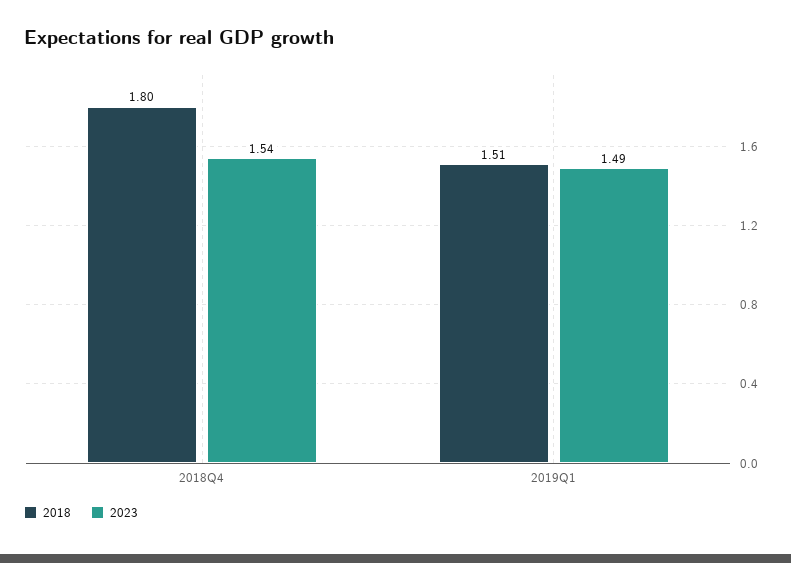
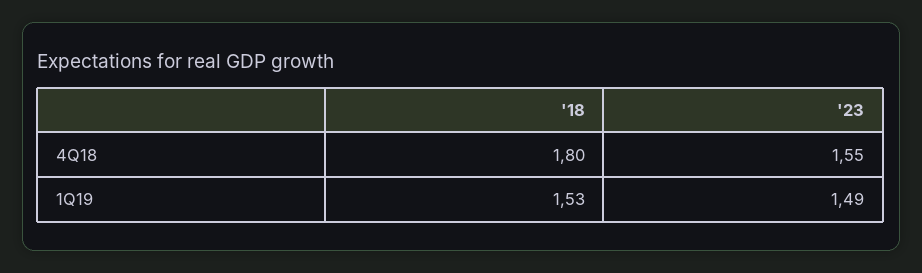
2023, 2018Q4: 1.54 -> 1.55
2018, 2019Q1: 1.51 -> 1.53

